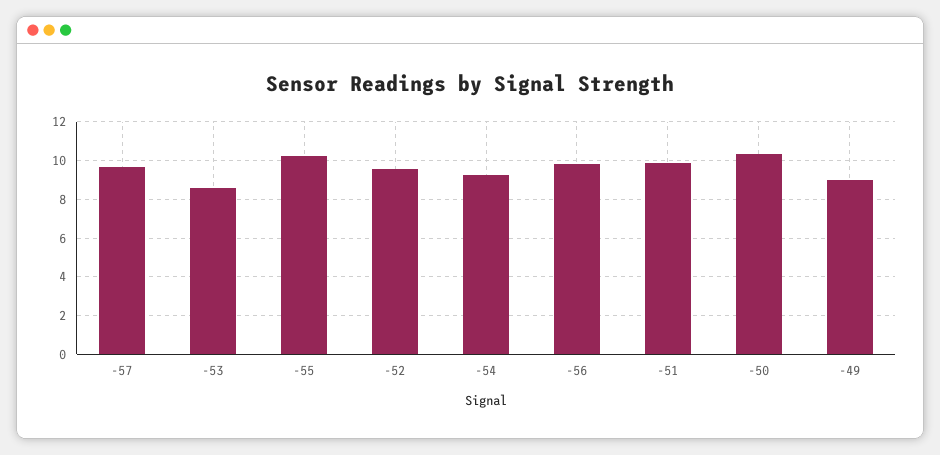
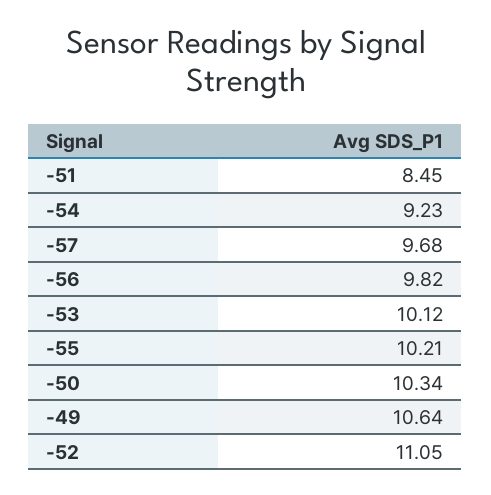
-53: 8.5 -> 10.12
-52: 9.5 -> 11.05
-51: 10 -> 8.45
-49: 9 -> 10.64

